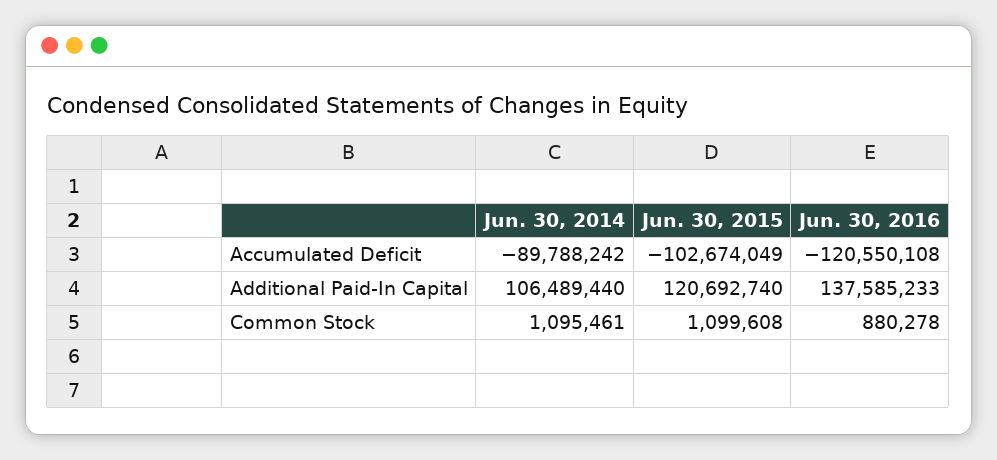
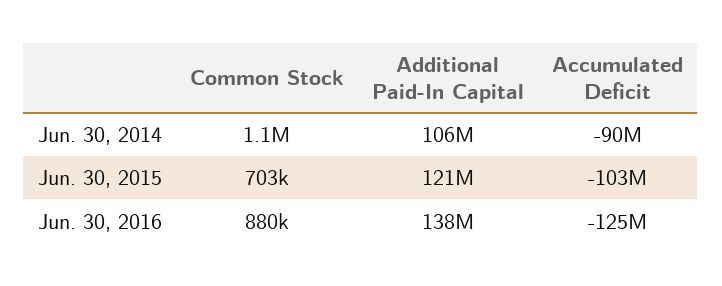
Jun. 30, 2016, Accumulated Deficit: -120550108 -> -125000000
Jun. 30, 2015, Common Stock: 1099608 -> 703000

